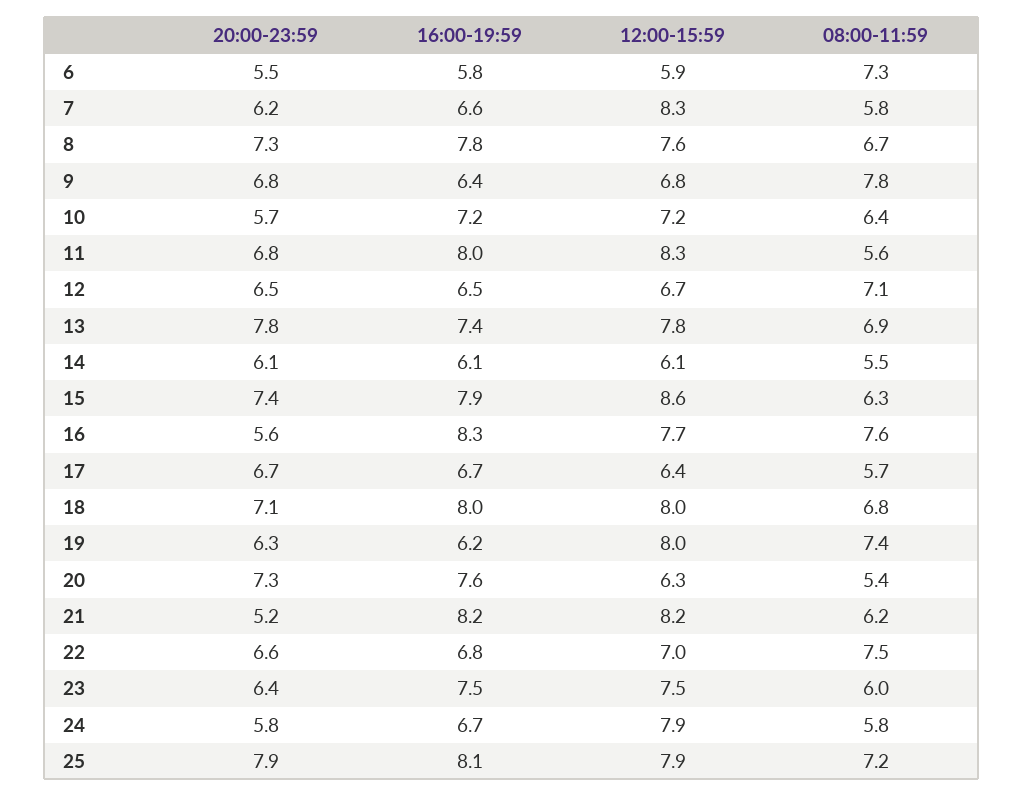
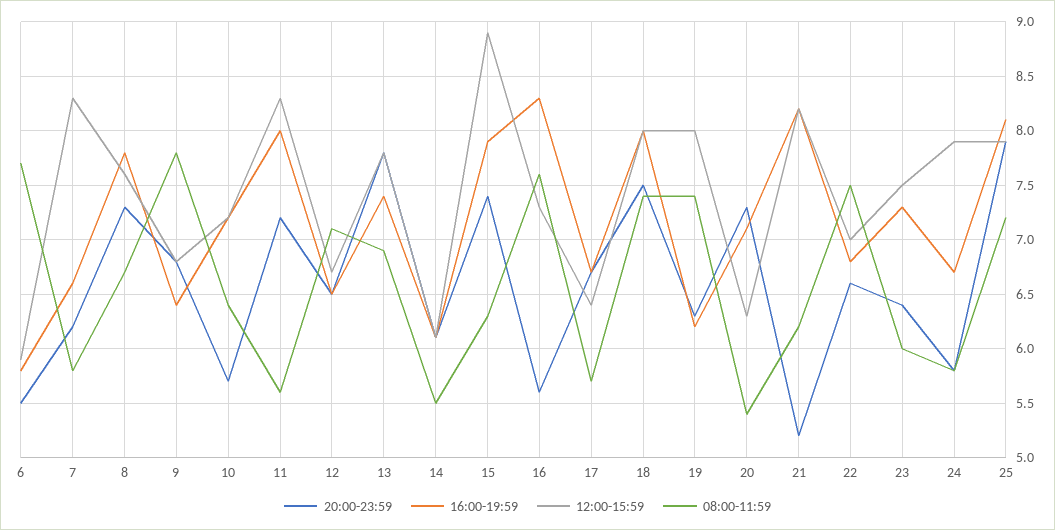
08:00-11:59, 6: 7.3 -> 7.7
20:00-23:59, 11: 6.8 -> 7.2
12:00-15:59, 15: 8.6 -> 8.9
12:00-15:59, 16: 7.7 -> 7.3
20:00-23:59, 18: 7.1 -> 7.5
08:00-11:59, 18: 6.8 -> 7.4
16:00-19:59, 20: 7.6 -> 7.1
16:00-19:59, 23: 7.5 -> 7.3

